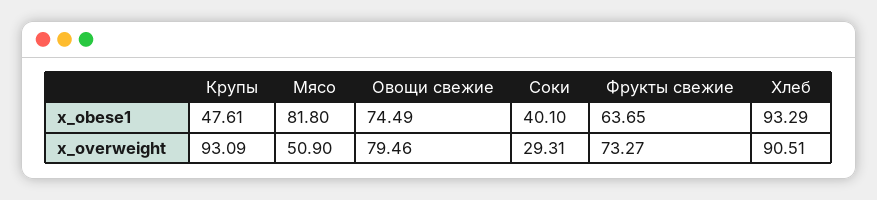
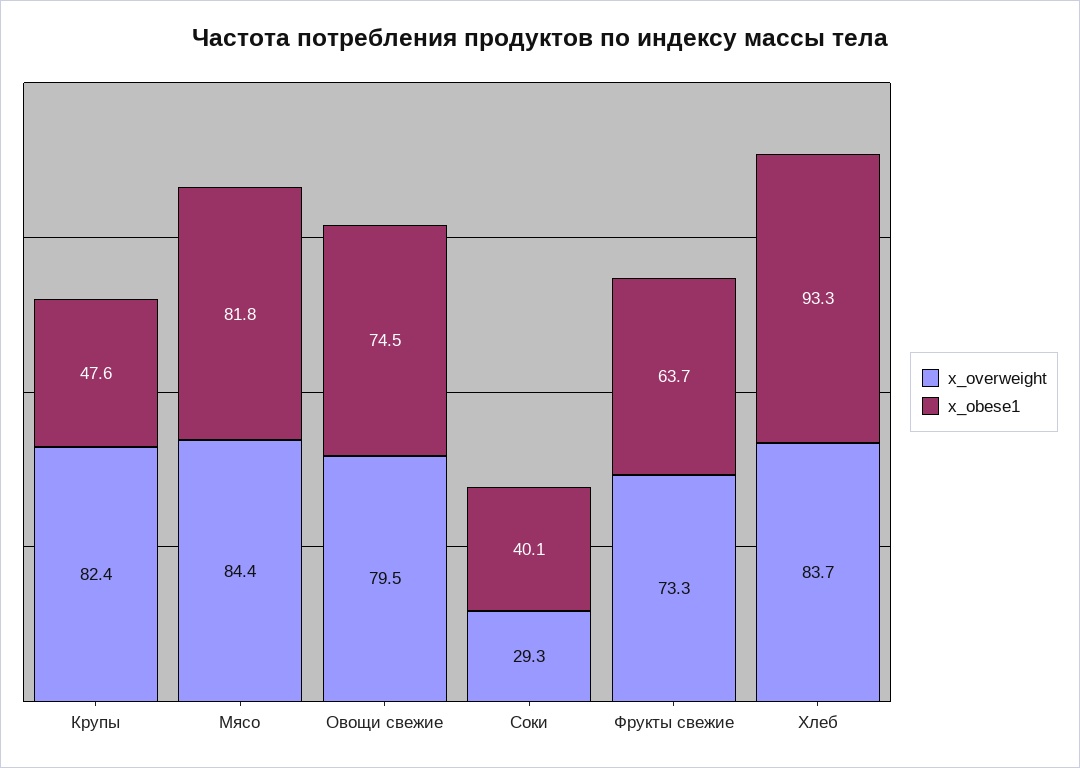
x_overweight, Крупы: 93.09 -> 82.4
x_overweight, Мясо: 50.9 -> 84.4
x_overweight, Хлеб: 90.51 -> 83.7

